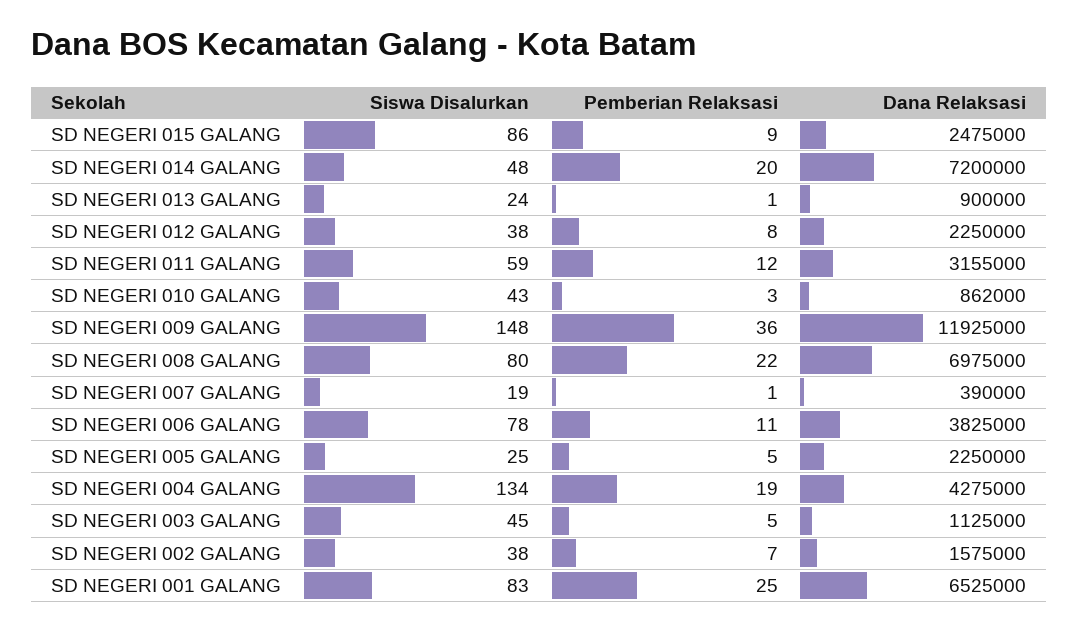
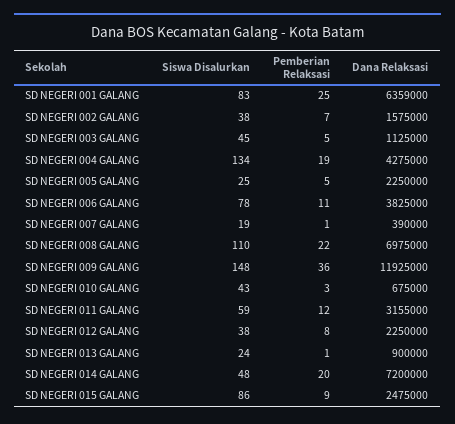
Dana Relaksasi, SD NEGERI 010 GALANG: 862000 -> 675000
Siswa Disalurkan, SD NEGERI 008 GALANG: 80 -> 110
Dana Relaksasi, SD NEGERI 001 GALANG: 6525000 -> 6359000

